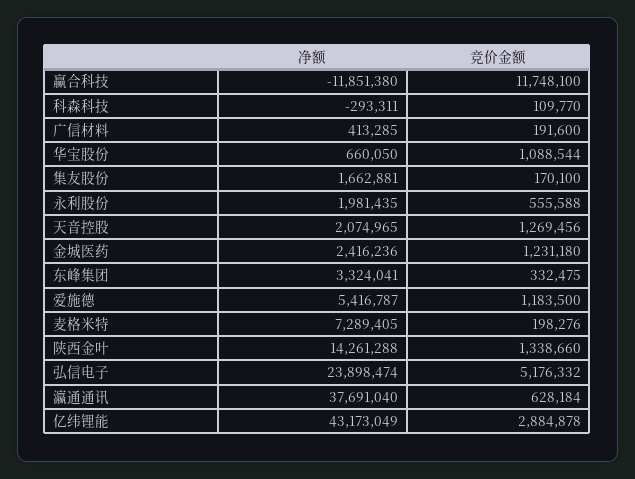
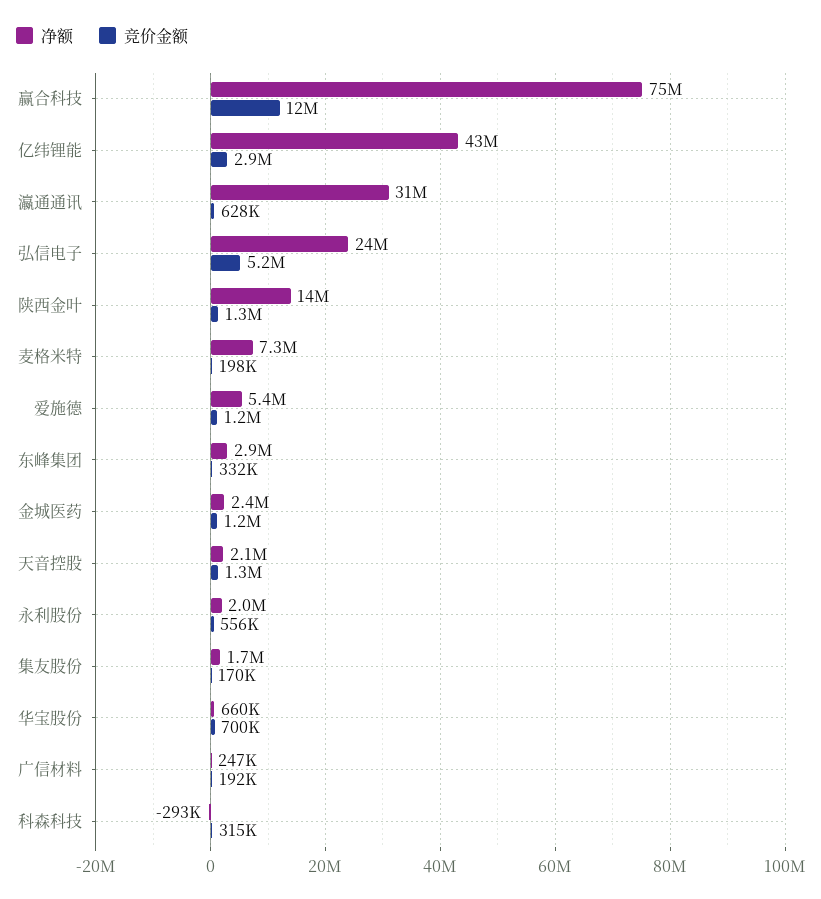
净额, 赢合科技: -11851380 -> 75000000
竞价金额, 科森科技: 109770 -> 315000
净额, 广信材料: 413285 -> 247000
竞价金额, 华宝股份: 1088544 -> 700000
净额, 东峰集团: 3324041 -> 2900000
净额, 瀛通通讯: 37691040 -> 31000000

